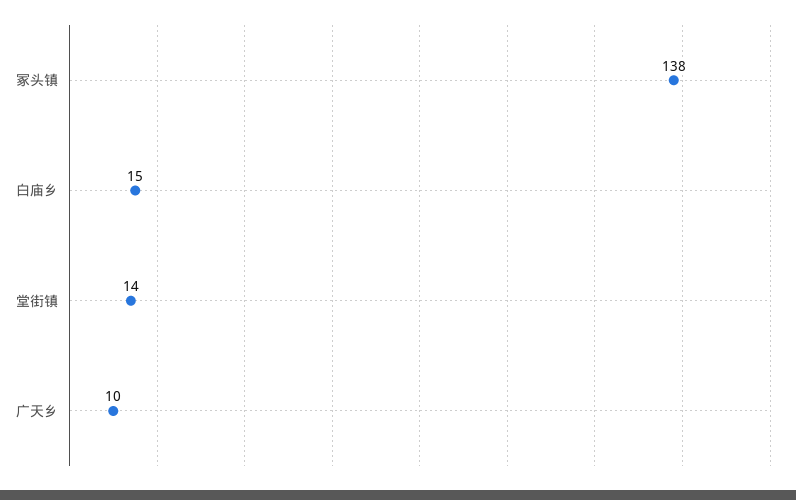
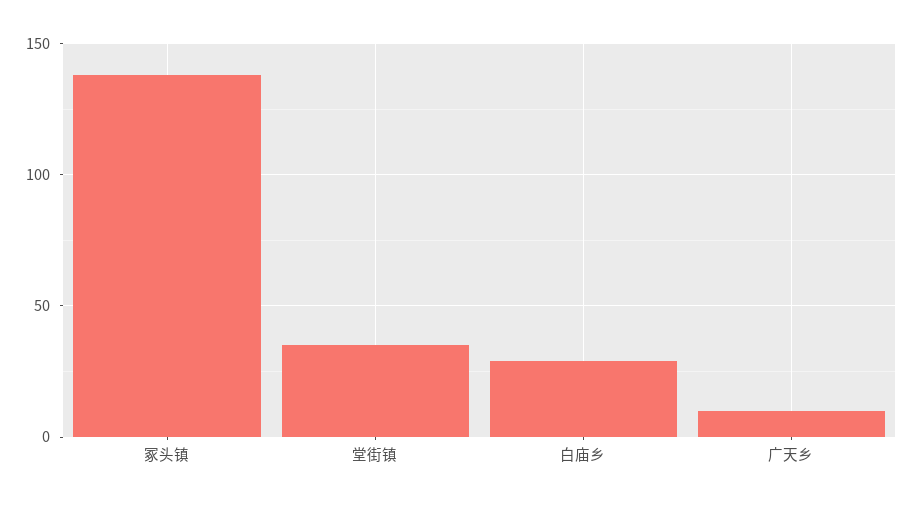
白庙乡: 15 -> 30
堂街镇: 14 -> 35

